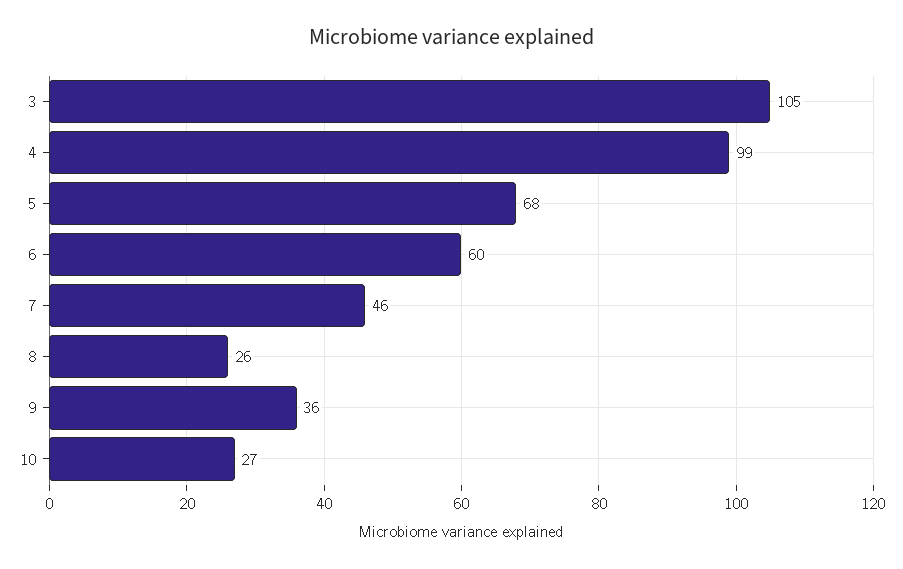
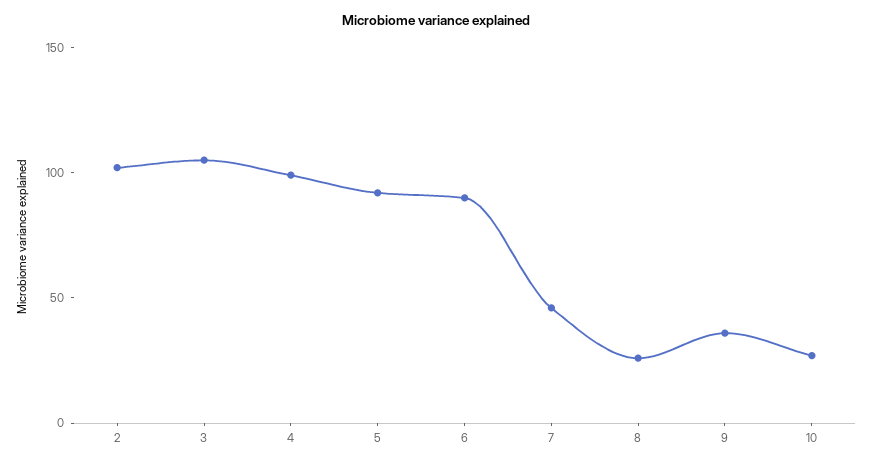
5: 68 -> 90
6: 60 -> 90
2: none -> 100

